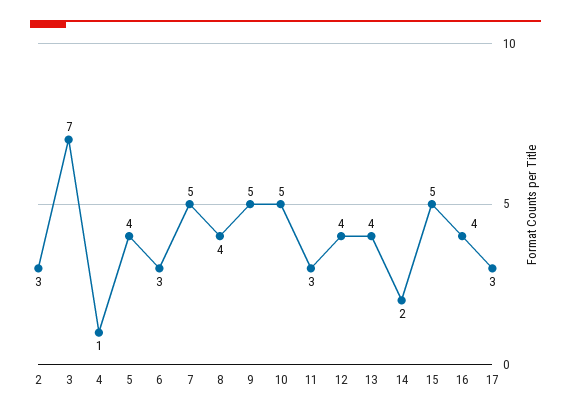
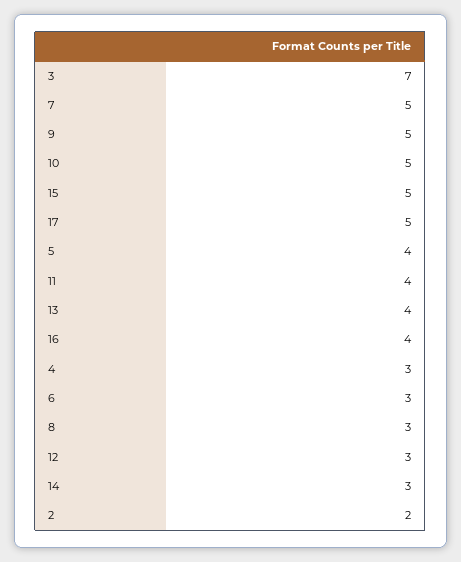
2: 3 -> 2
4: 1 -> 3
8: 4 -> 3
11: 3 -> 4
12: 4 -> 3
14: 2 -> 3
17: 3 -> 5

